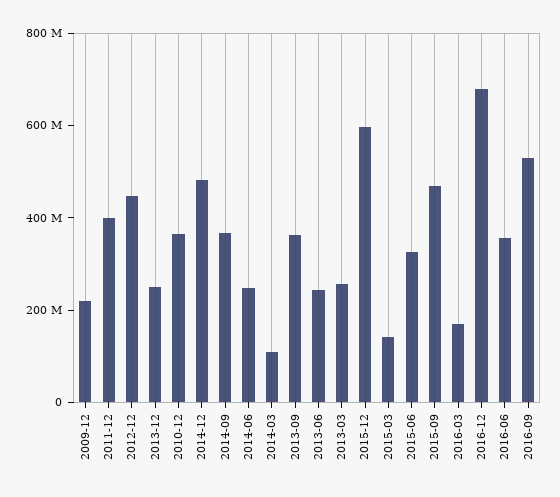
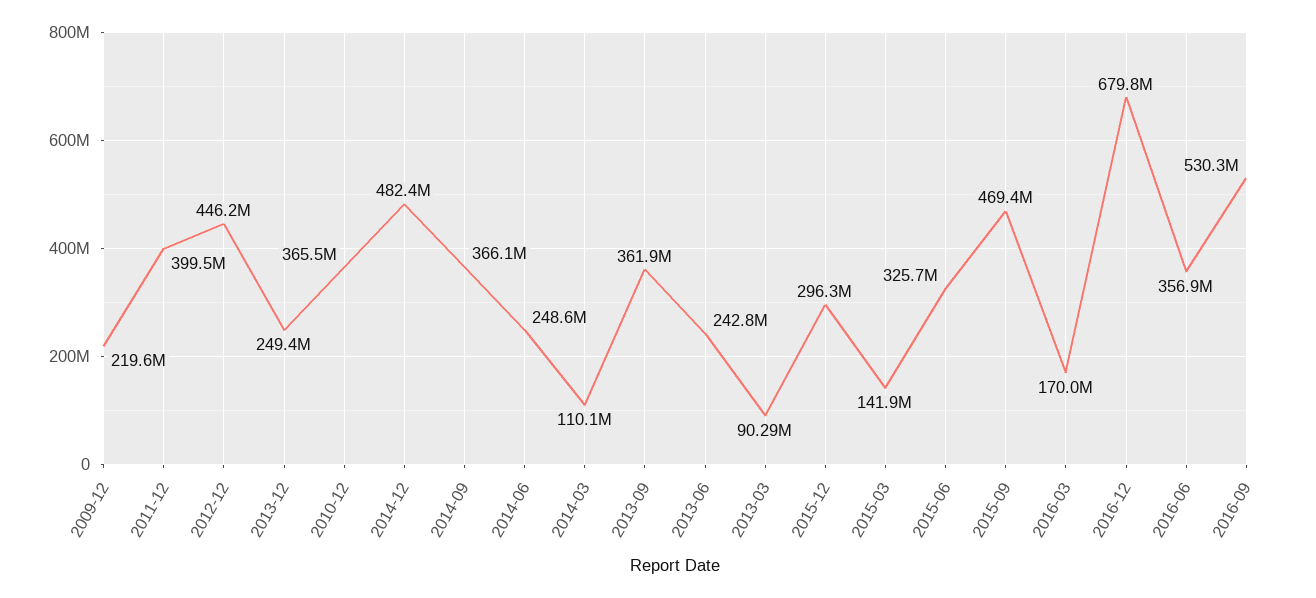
2013-03: 250000000 -> 90290000
2015-12: 600000000 -> 296300000

